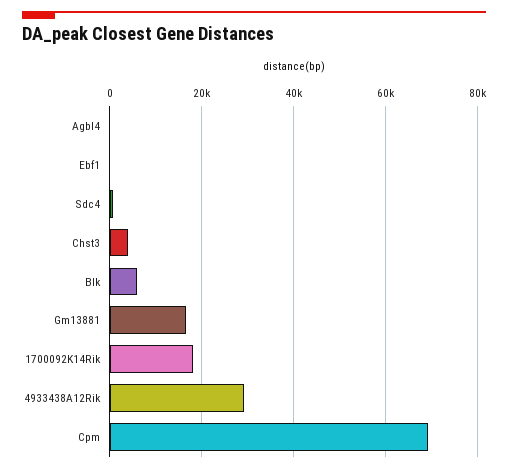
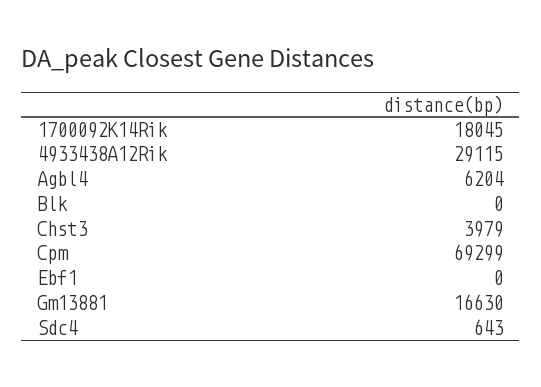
Agbl4: 0 -> 6204
Blk: 6000 -> 0

